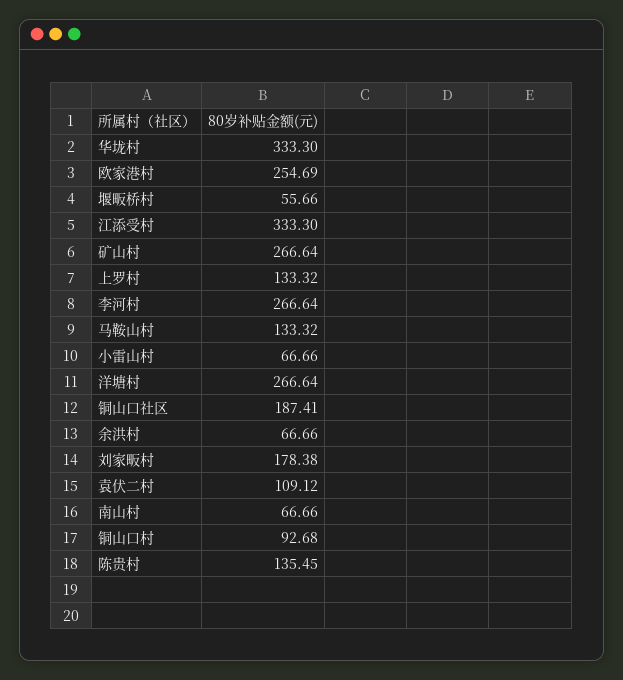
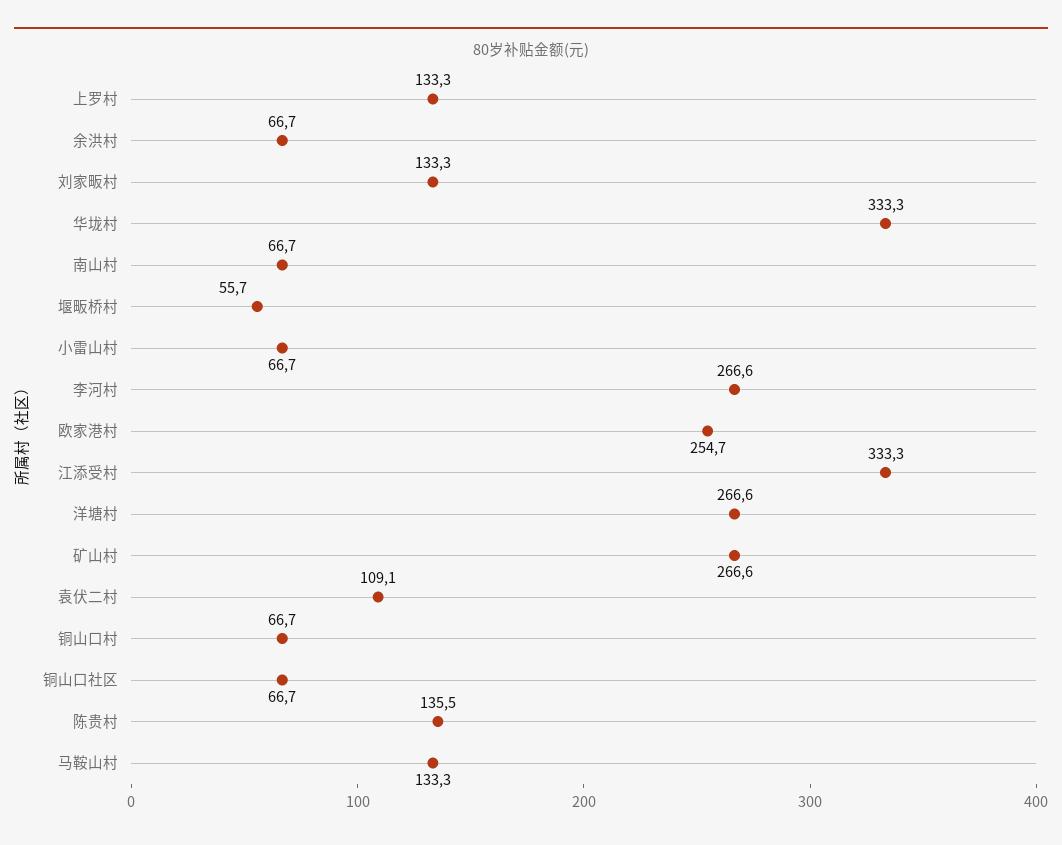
铜山口社区: 187.41 -> 66.7
刘家畈村: 178.38 -> 133.3
铜山口村: 92.68 -> 66.7

